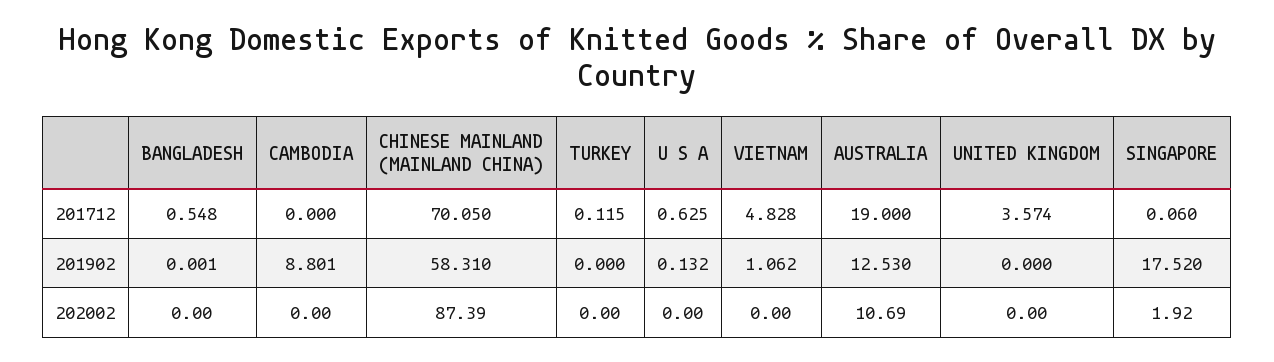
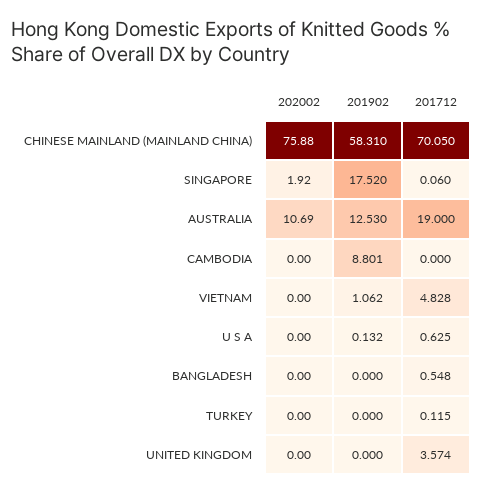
BANGLADESH, 201902: 0.001 -> 0
CHINESE MAINLAND (MAINLAND CHINA), 202002: 87.39 -> 75.88

